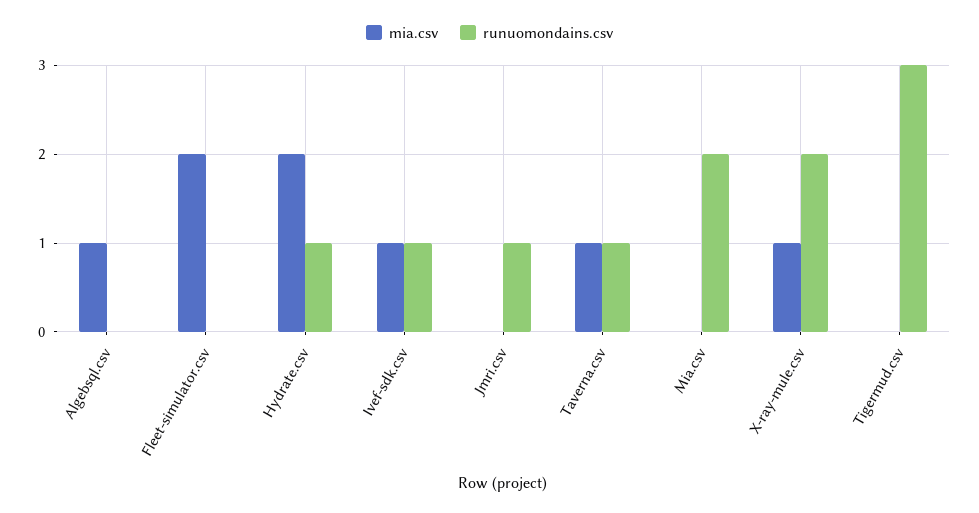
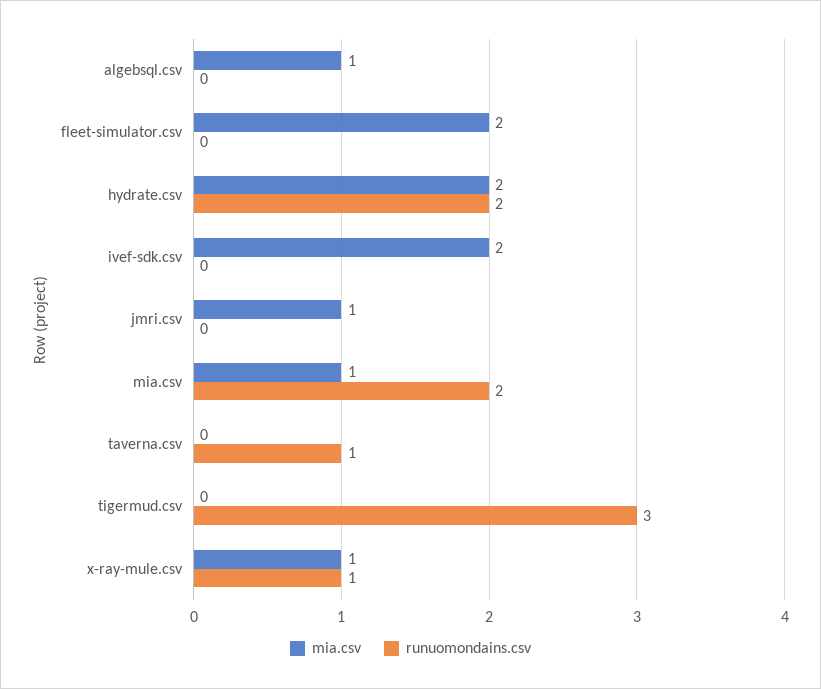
runuomondains.csv, Hydrate.csv: 1 -> 2
mia.csv, Ivef-sdk.csv: 1 -> 2
runuomondains.csv, Ivef-sdk.csv: 1 -> 0
mia.csv, Jmri.csv: 0 -> 1
runuomondains.csv, Jmri.csv: 1 -> 0
mia.csv, Taverna.csv: 1 -> 0
mia.csv, Mia.csv: 0 -> 1
runuomondains.csv, X-ray-mule.csv: 2 -> 1

